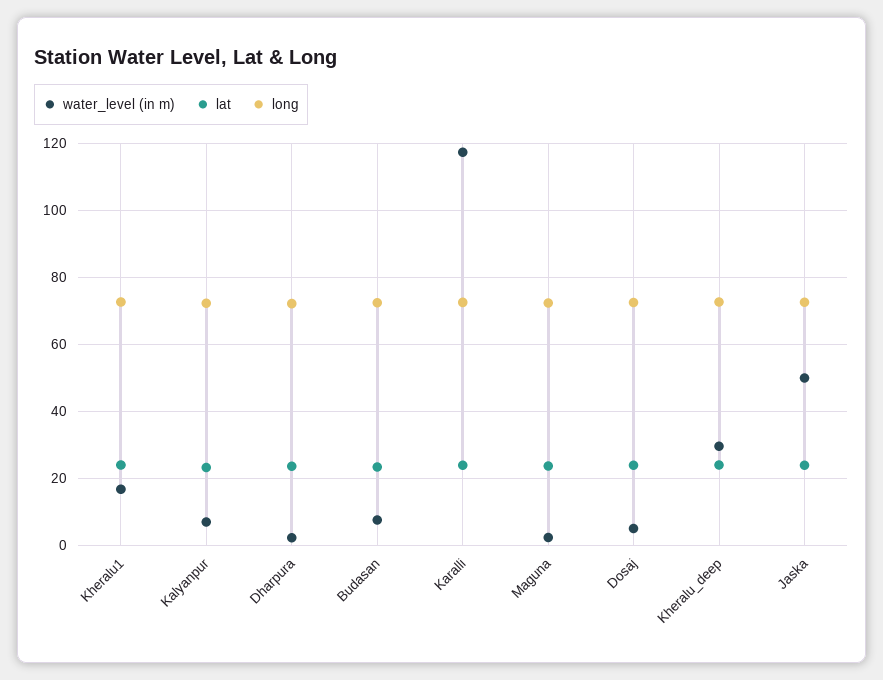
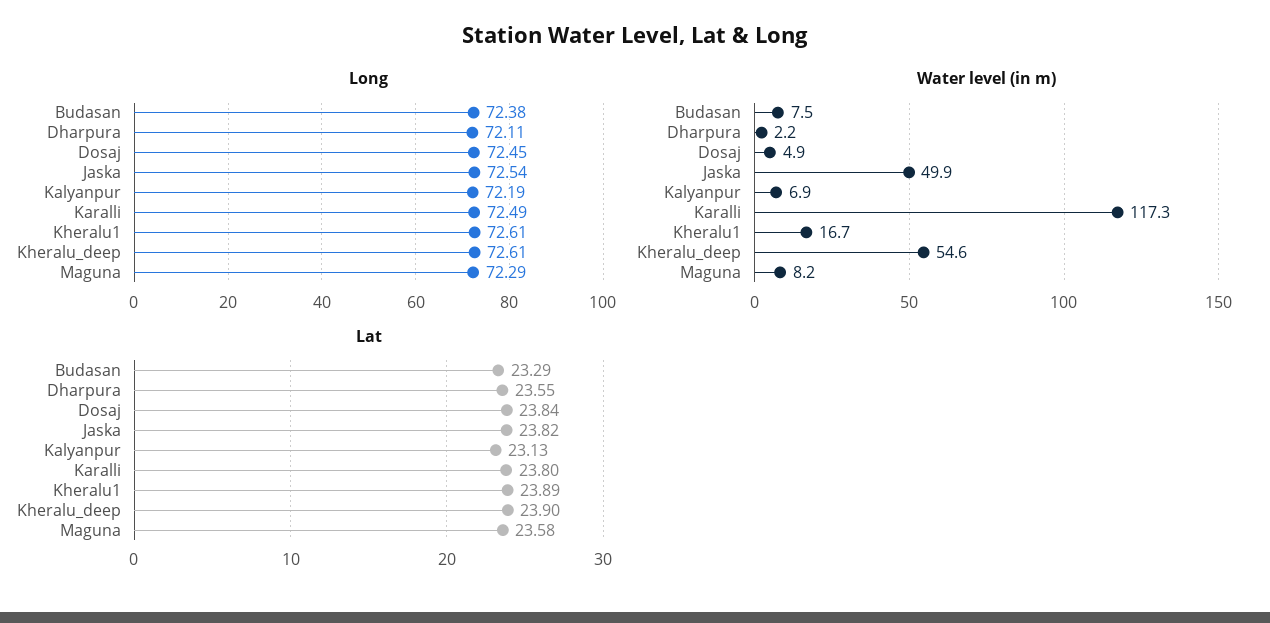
water_level (in m), Maguna: 2 -> 8.2
water_level (in m), Kheralu_deep: 30 -> 54.6

